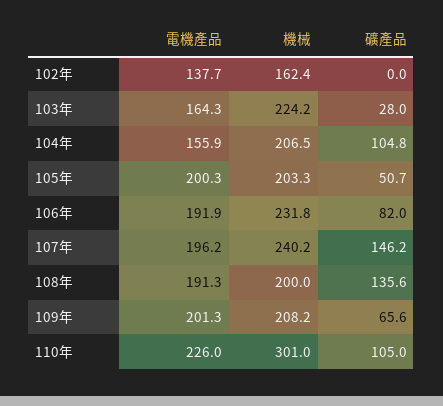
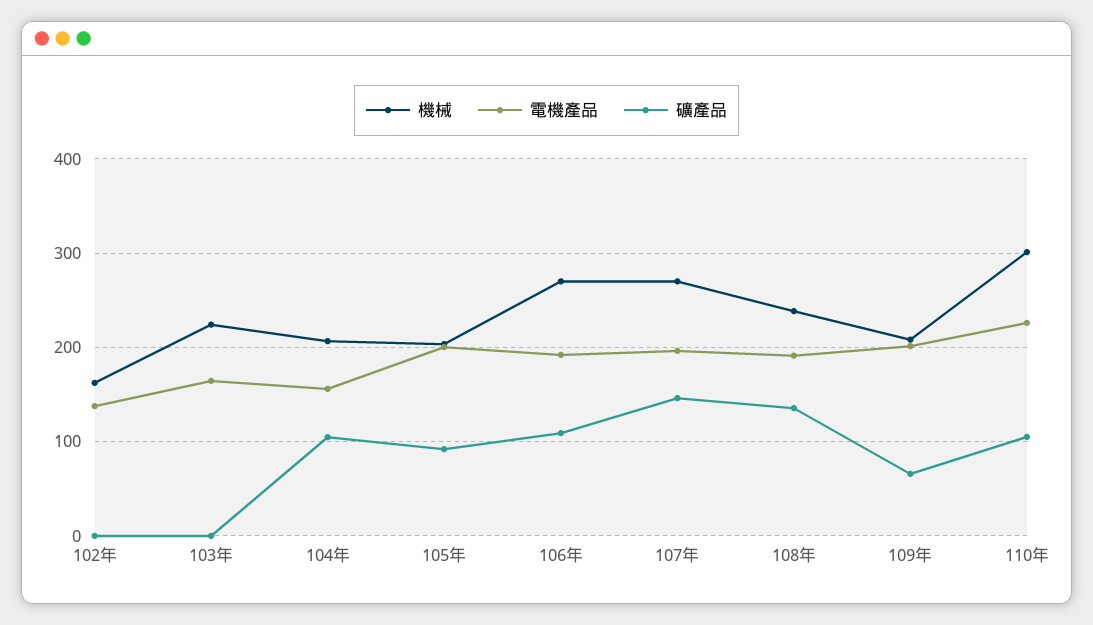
礦產品, 103年: 28 -> 0
礦產品, 105年: 50.7 -> 90
機械, 106年: 231.8 -> 270
礦產品, 106年: 82 -> 110
機械, 107年: 240.2 -> 270
機械, 108年: 200 -> 240

